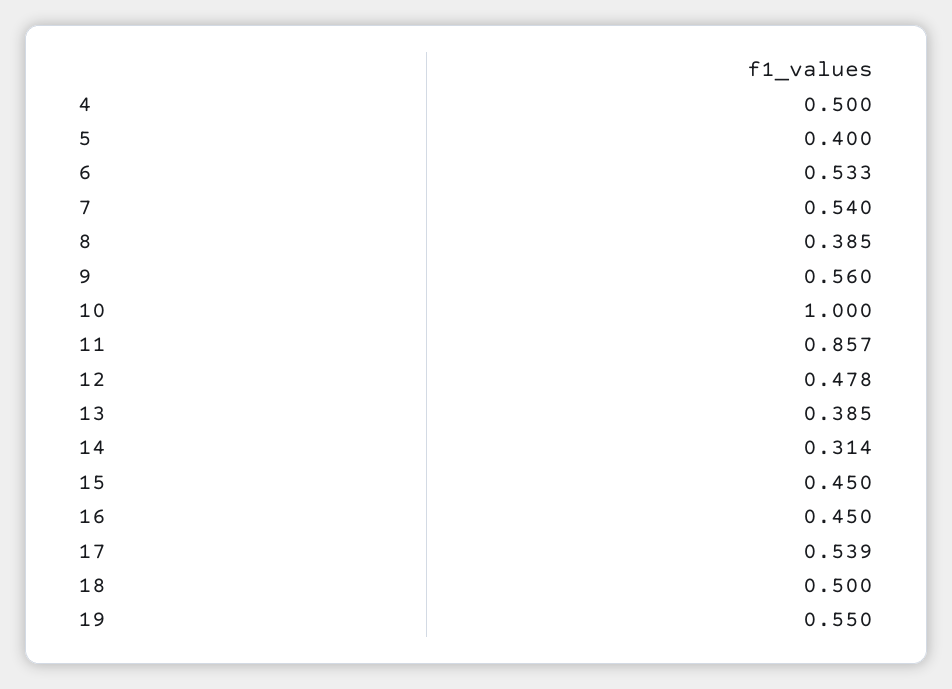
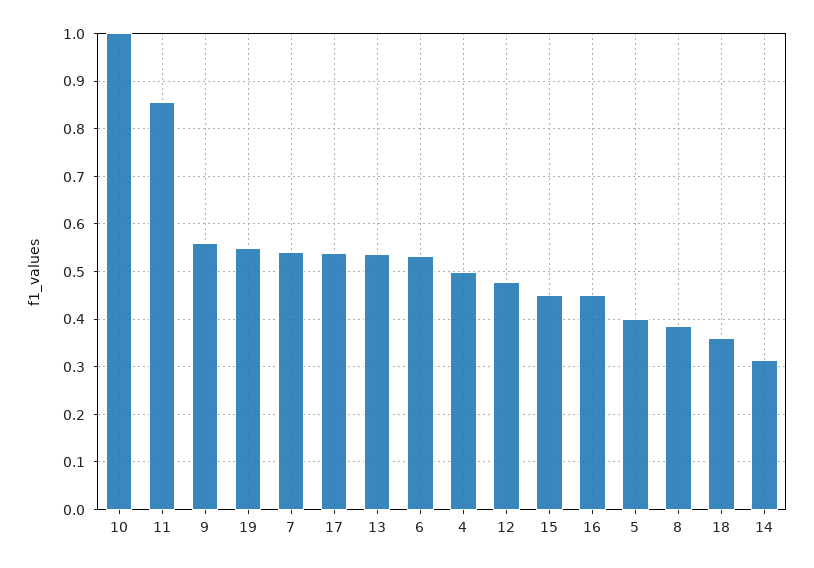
13: 0.385 -> 0.54
18: 0.5 -> 0.36

